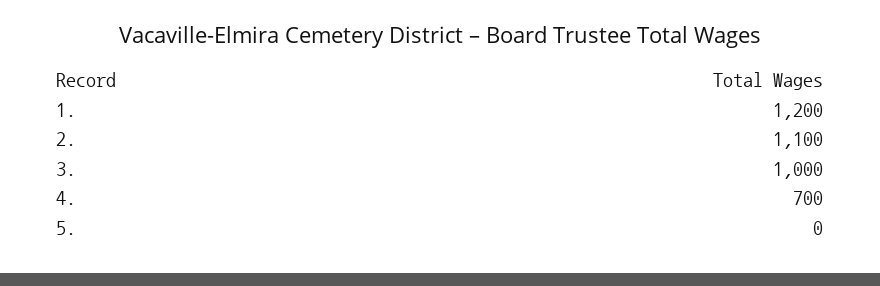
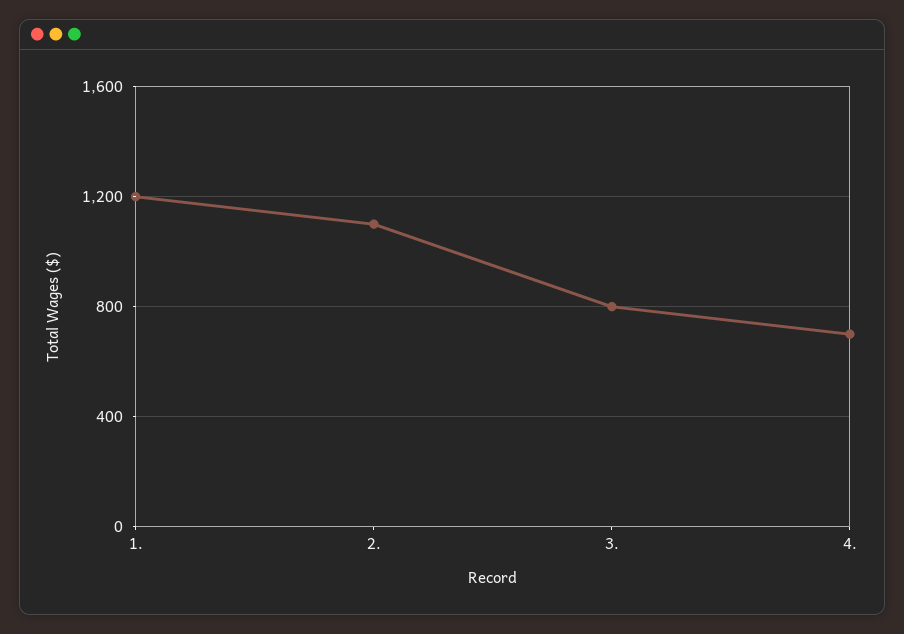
3.: 1000 -> 800
5.: 0 -> none

